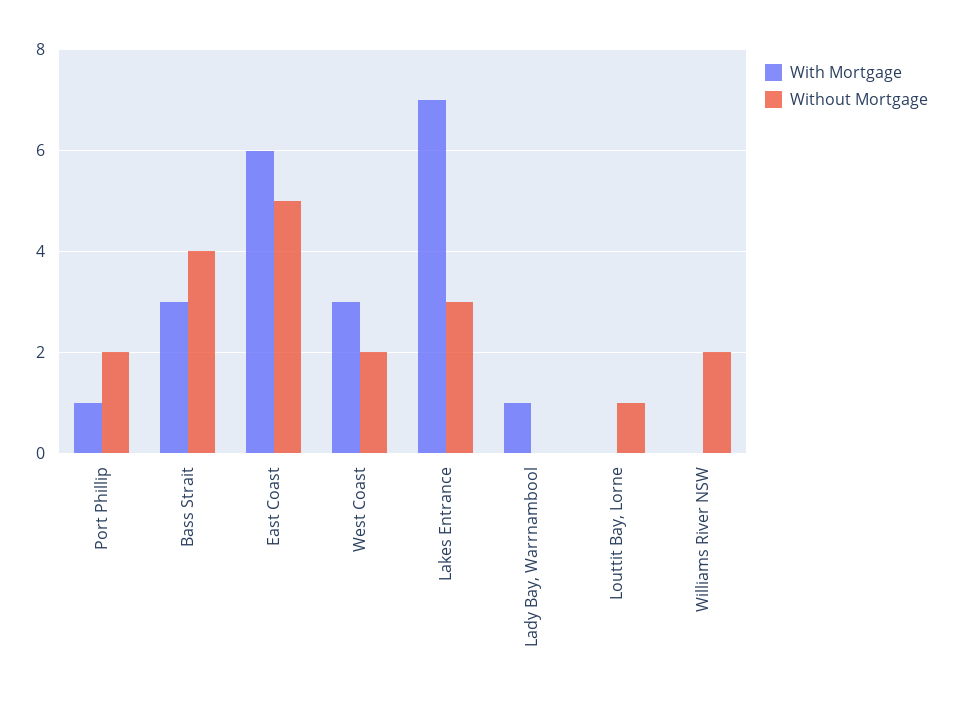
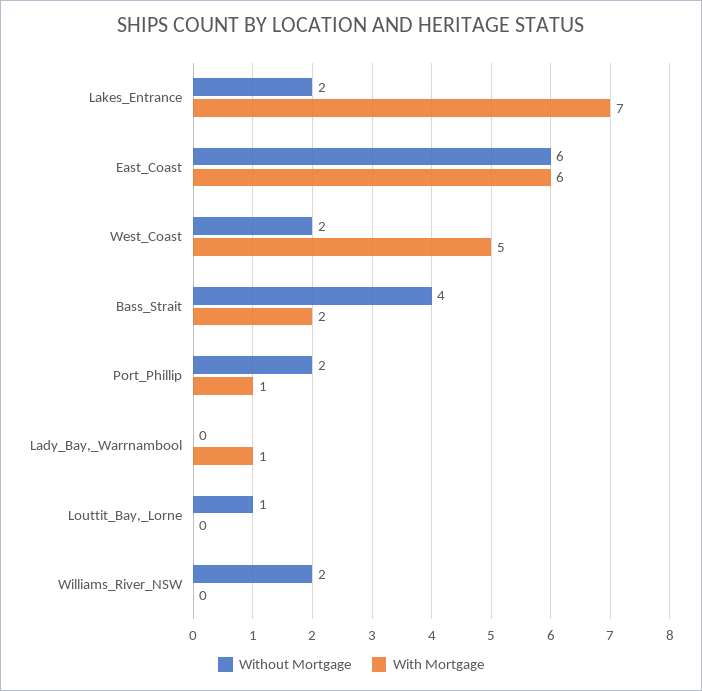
With Mortgage, Bass Strait: 3 -> 2
Without Mortgage, East Coast: 5 -> 6
With Mortgage, West Coast: 3 -> 5
Without Mortgage, Lakes Entrance: 3 -> 2

